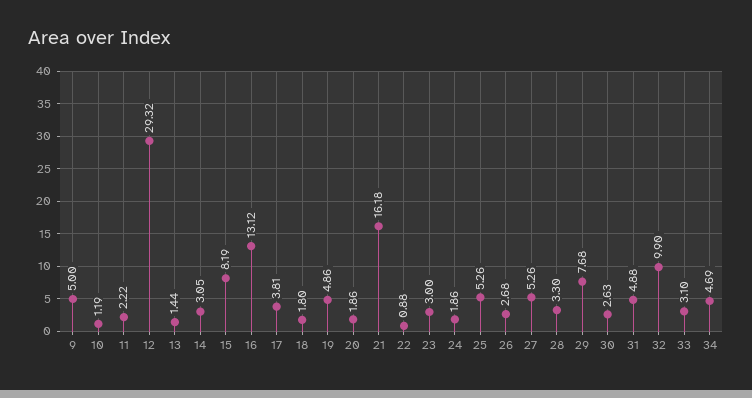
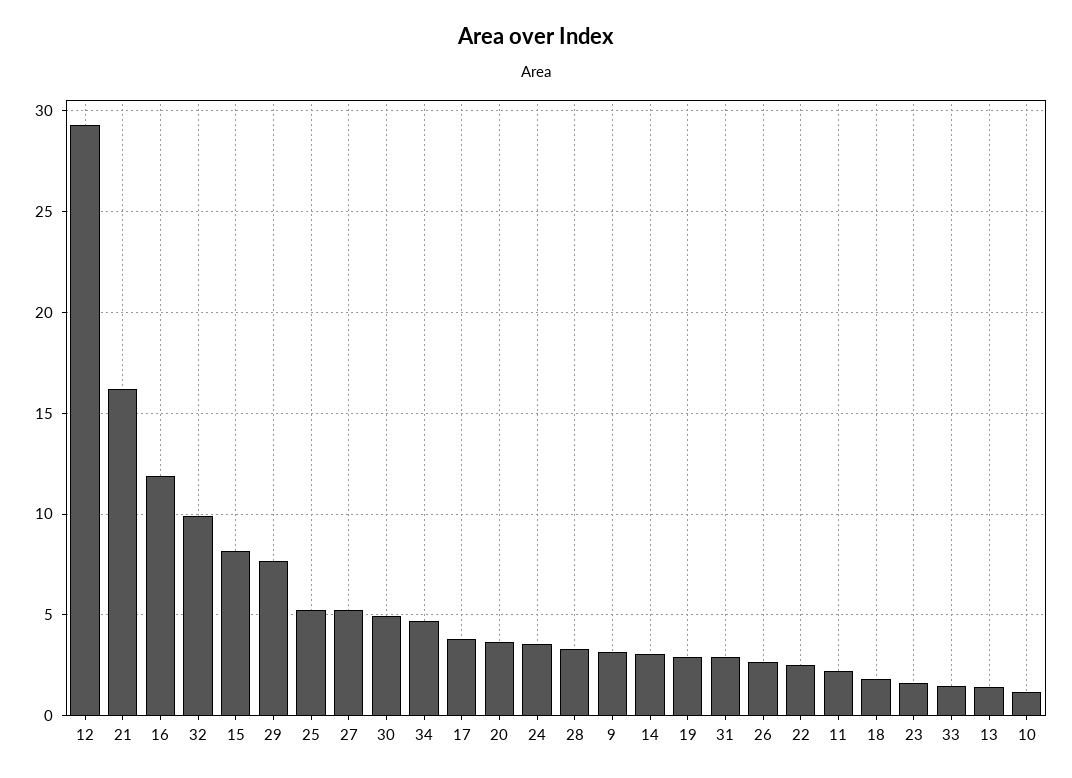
9: 5 -> 3
16: 13.12 -> 12
19: 4.86 -> 3
20: 1.86 -> 3.5
22: 0.88 -> 2.5
23: 3 -> 1.5
24: 1.86 -> 3.5
30: 2.63 -> 5
31: 4.88 -> 3
33: 3.1 -> 1.5

